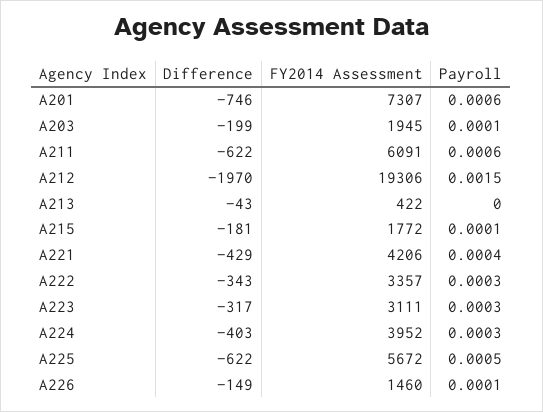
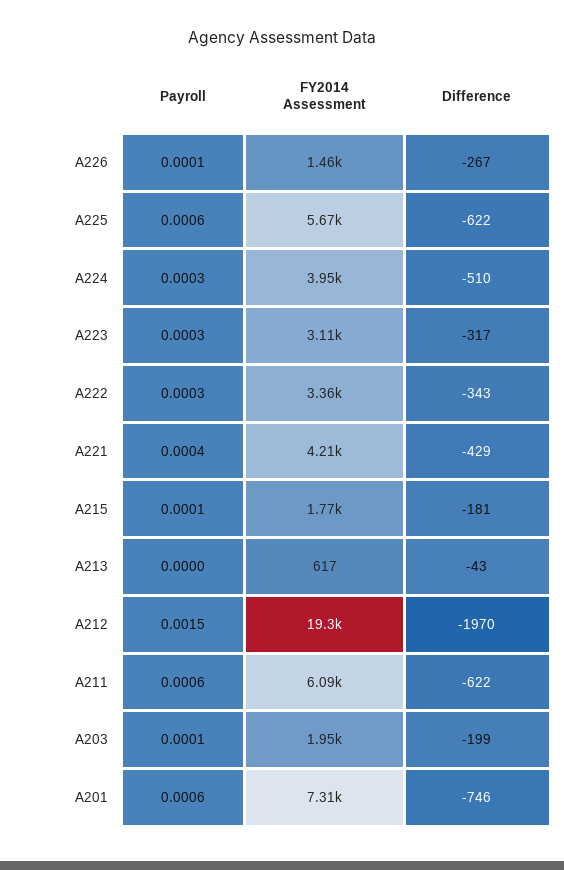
FY2014 Assessment, A213: 422 -> 617
Difference, A224: -403 -> -510
Payroll, A225: 0.0005 -> 0.0006
Difference, A226: -149 -> -267

